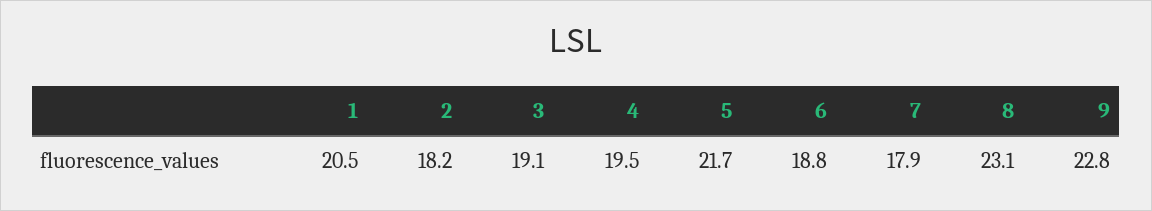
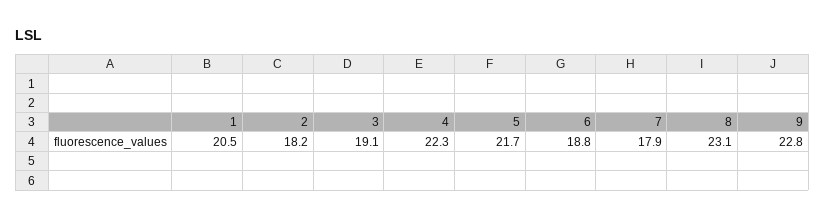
4: 19.5 -> 22.3

